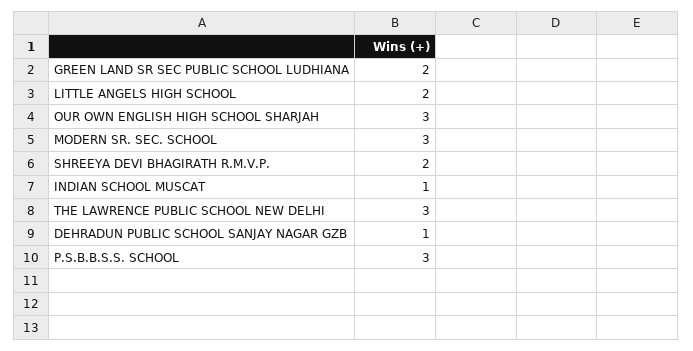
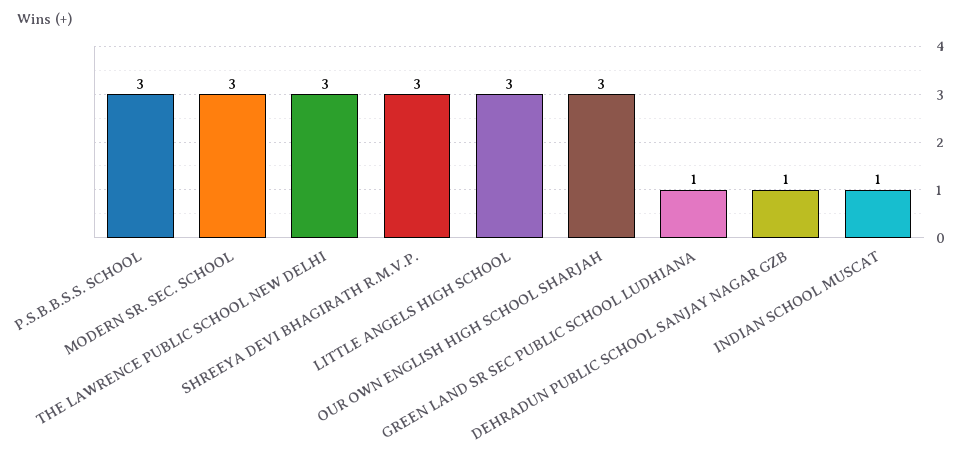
GREEN LAND SR SEC PUBLIC SCHOOL LUDHIANA: 2 -> 1
LITTLE ANGELS HIGH SCHOOL: 2 -> 3
SHREEYA DEVI BHAGIRATH R.M.V.P.: 2 -> 3

